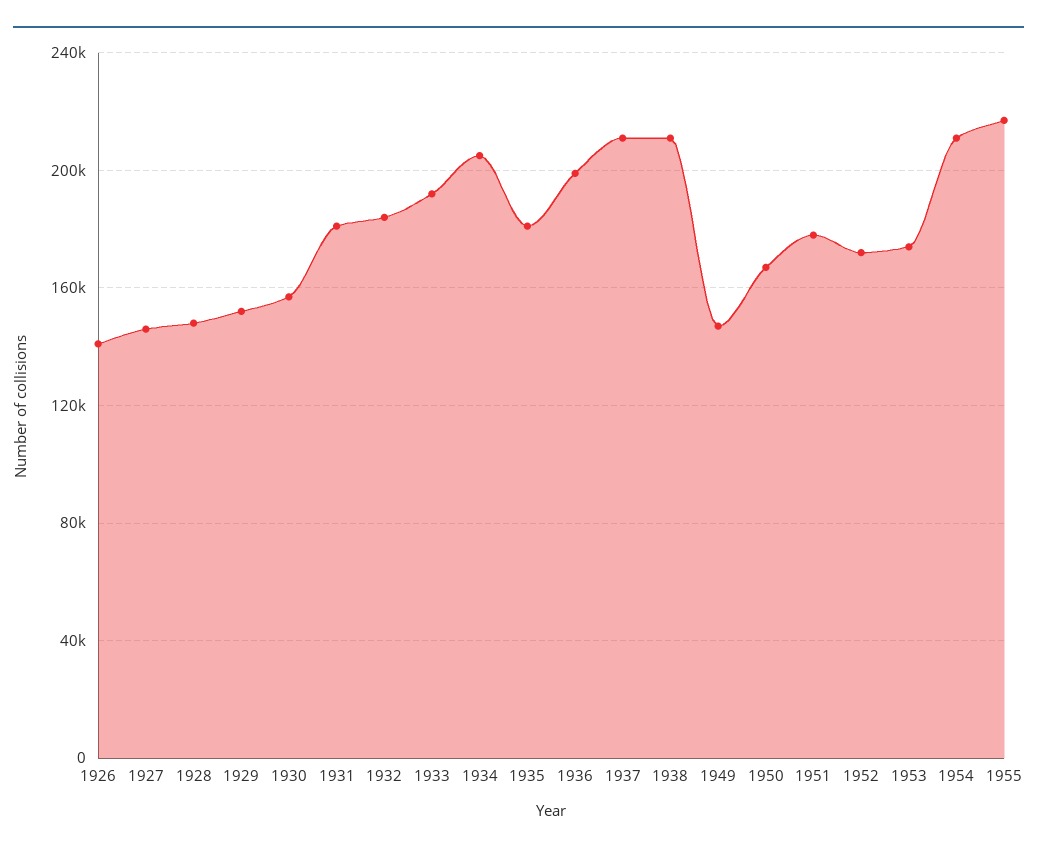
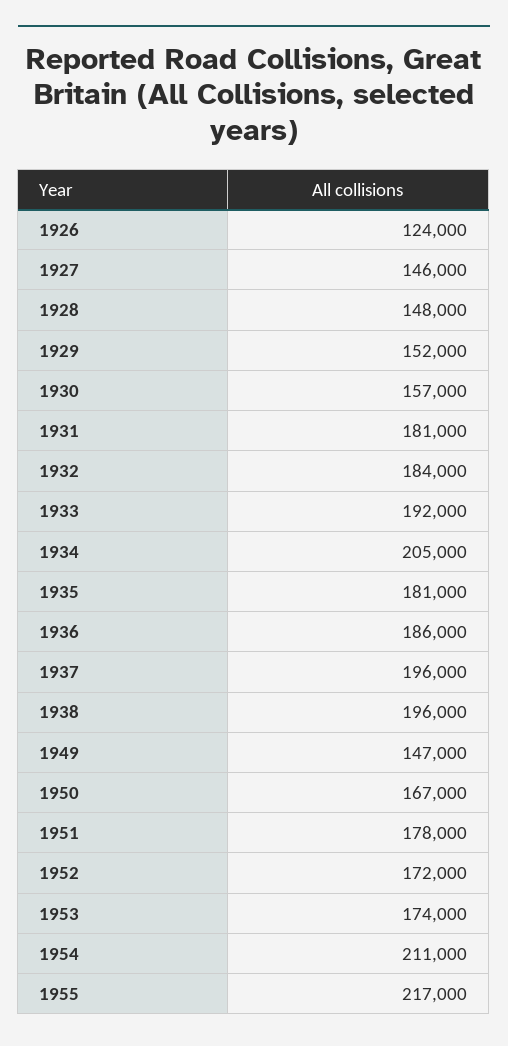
1926: 140000 -> 124000
1936: 200000 -> 186000
1937: 210000 -> 196000
1938: 210000 -> 196000

